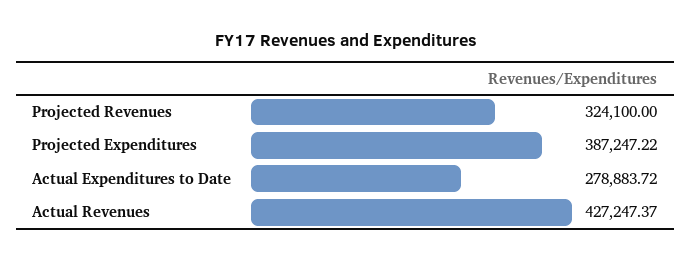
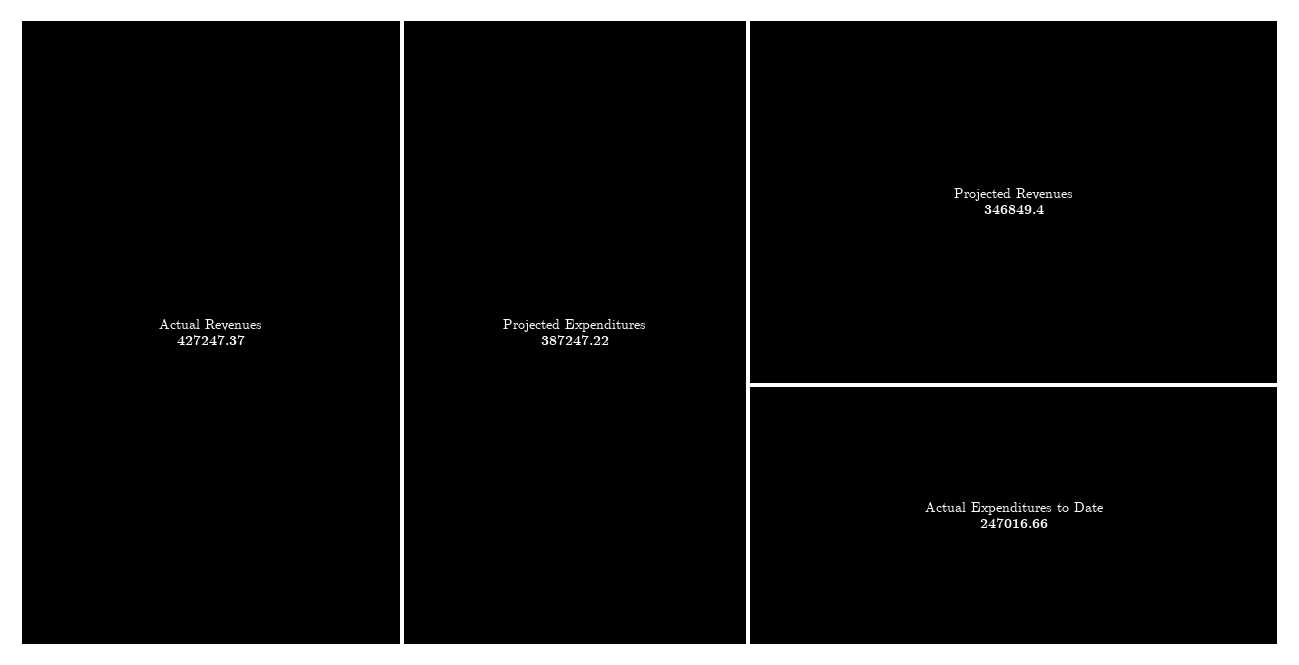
Projected Revenues: 324100 -> 346849.4
Actual Expenditures to Date: 278883.72 -> 247016.66

